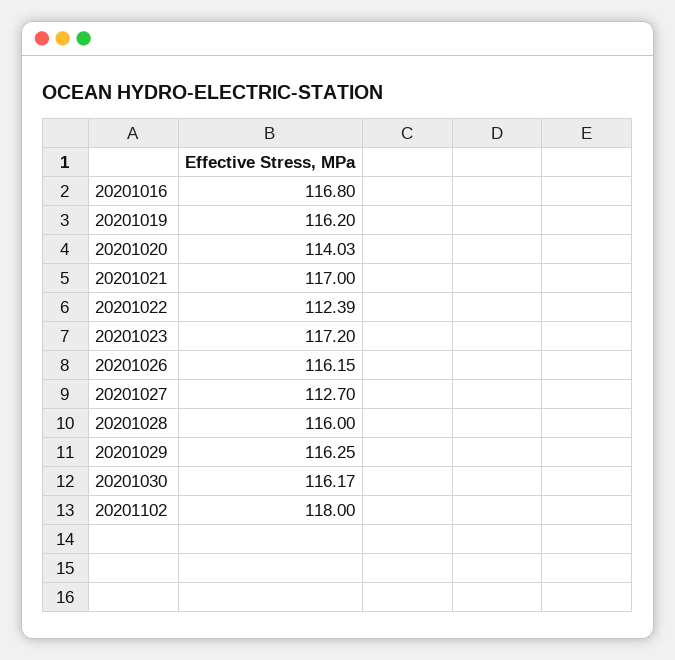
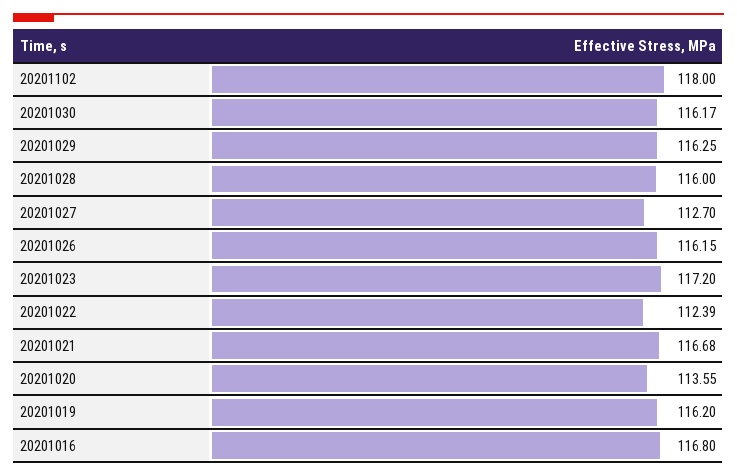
20201020: 114.03 -> 113.55
20201021: 117 -> 116.68

